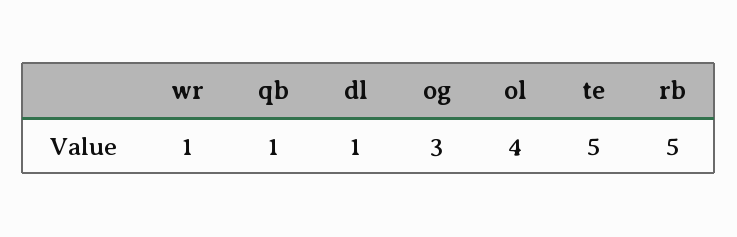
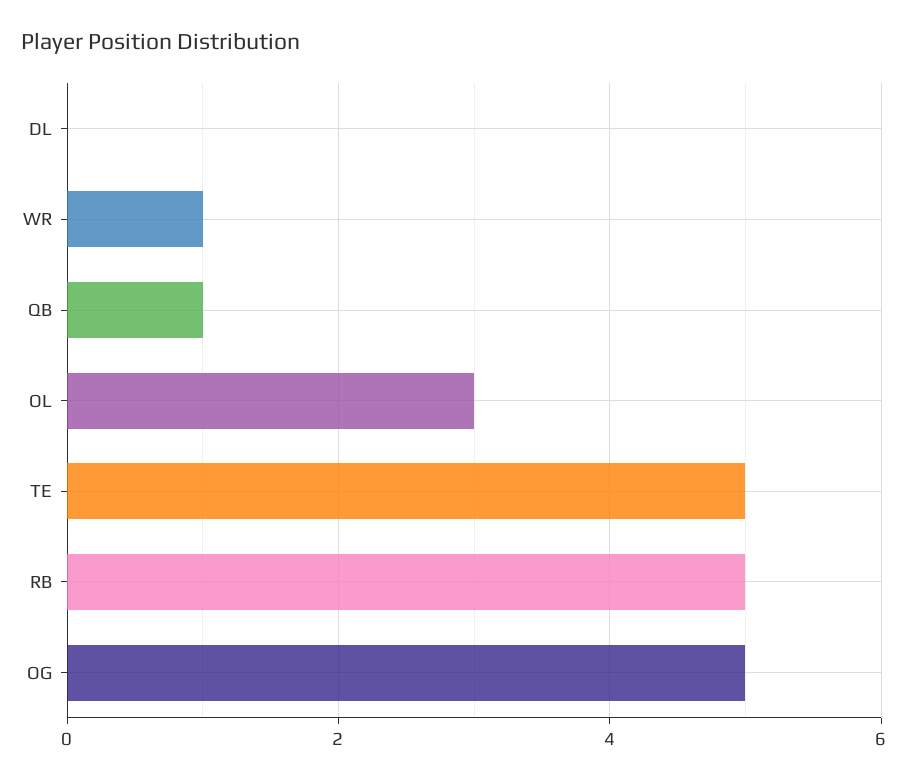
dl: 1 -> 0
og: 3 -> 5
ol: 4 -> 3

